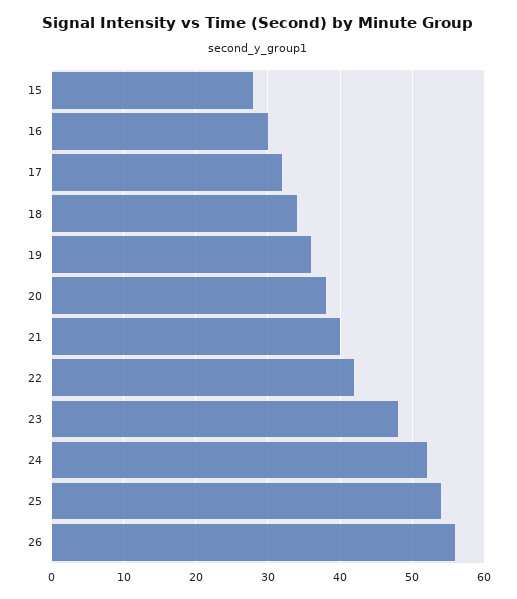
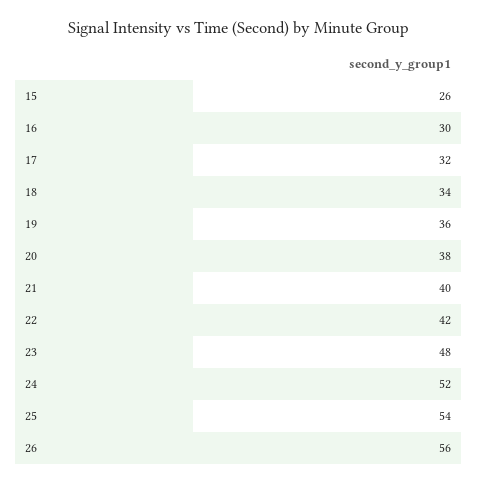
15: 28 -> 26

